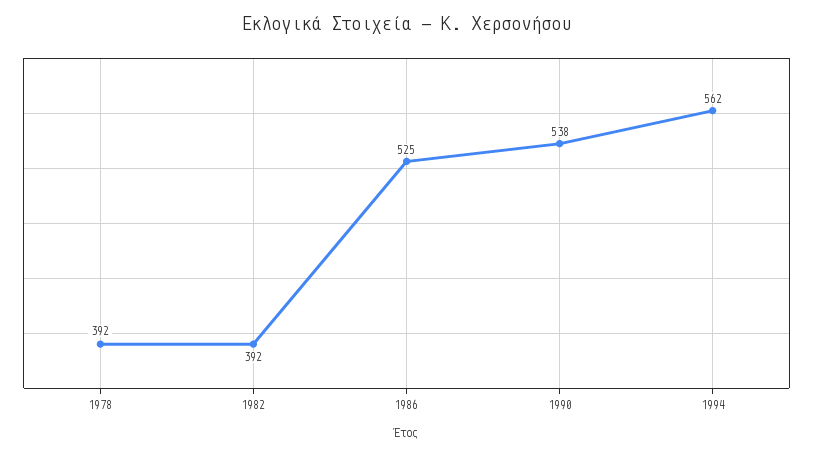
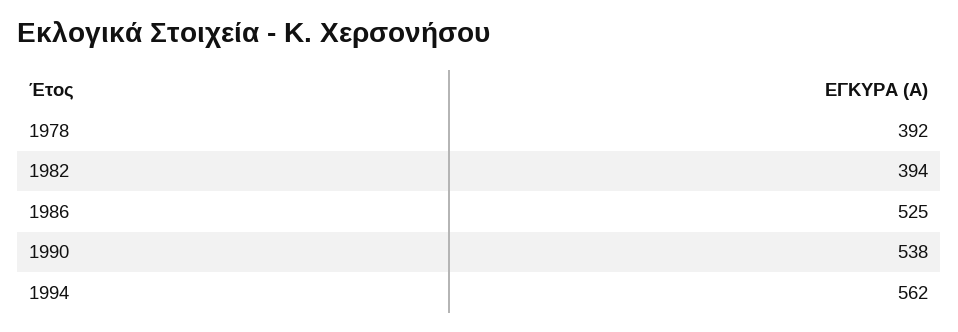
1982: 392 -> 394

